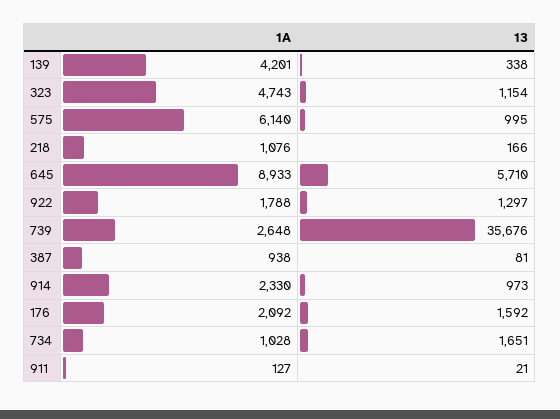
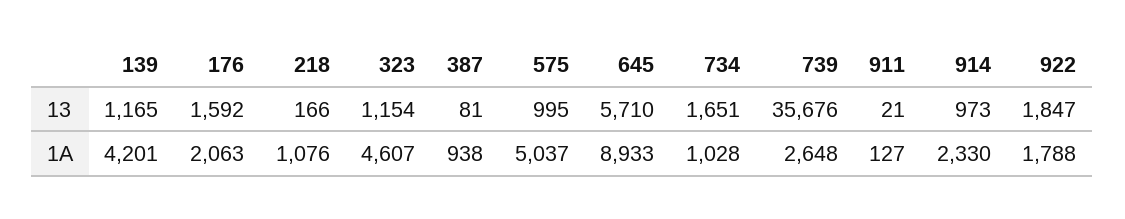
13, 139: 338 -> 1165
1A, 323: 4743 -> 4607
1A, 575: 6140 -> 5037
13, 922: 1297 -> 1847
1A, 176: 2092 -> 2063

